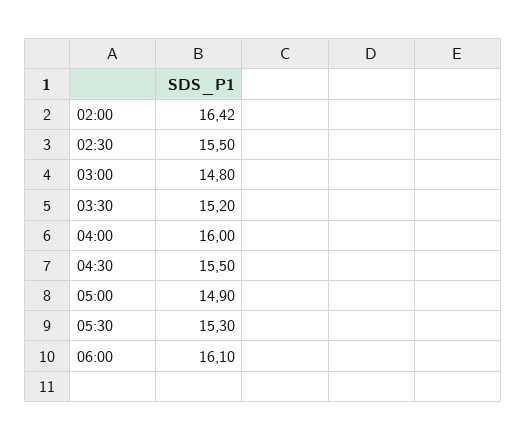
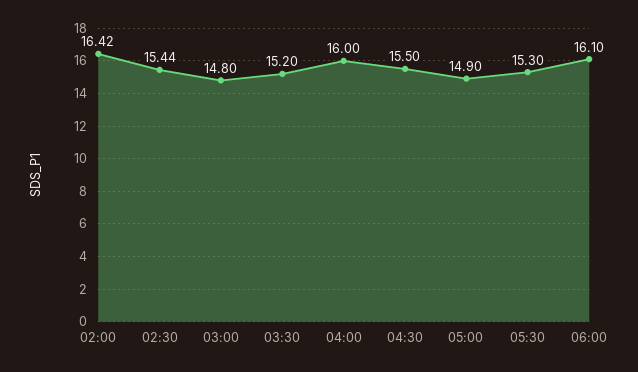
02:30: 15.5 -> 15.44

